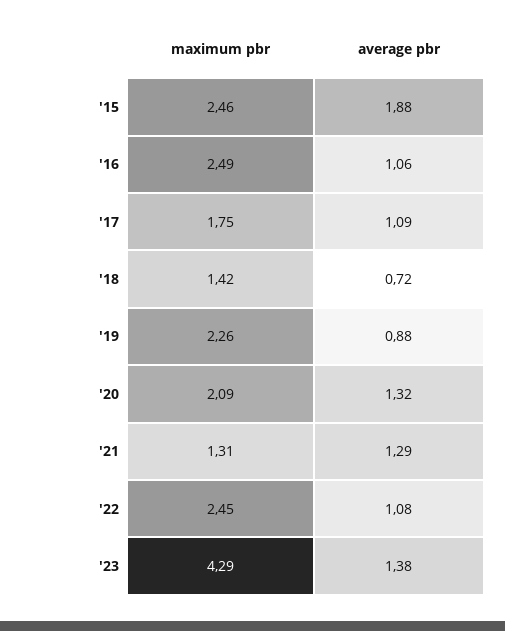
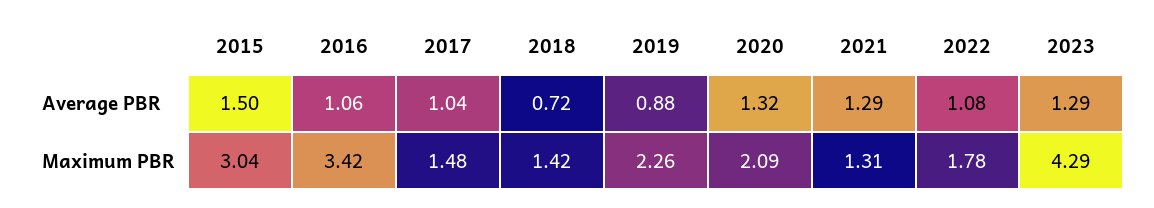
maximum pbr, '15: 2.46 -> 3.04
average pbr, '15: 1.88 -> 1.5
maximum pbr, '16: 2.49 -> 3.42
maximum pbr, '17: 1.75 -> 1.48
average pbr, '17: 1.09 -> 1.04
maximum pbr, '22: 2.45 -> 1.78
average pbr, '23: 1.38 -> 1.29

